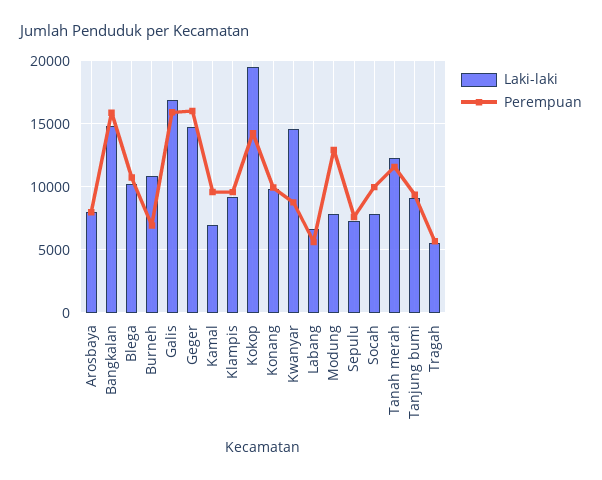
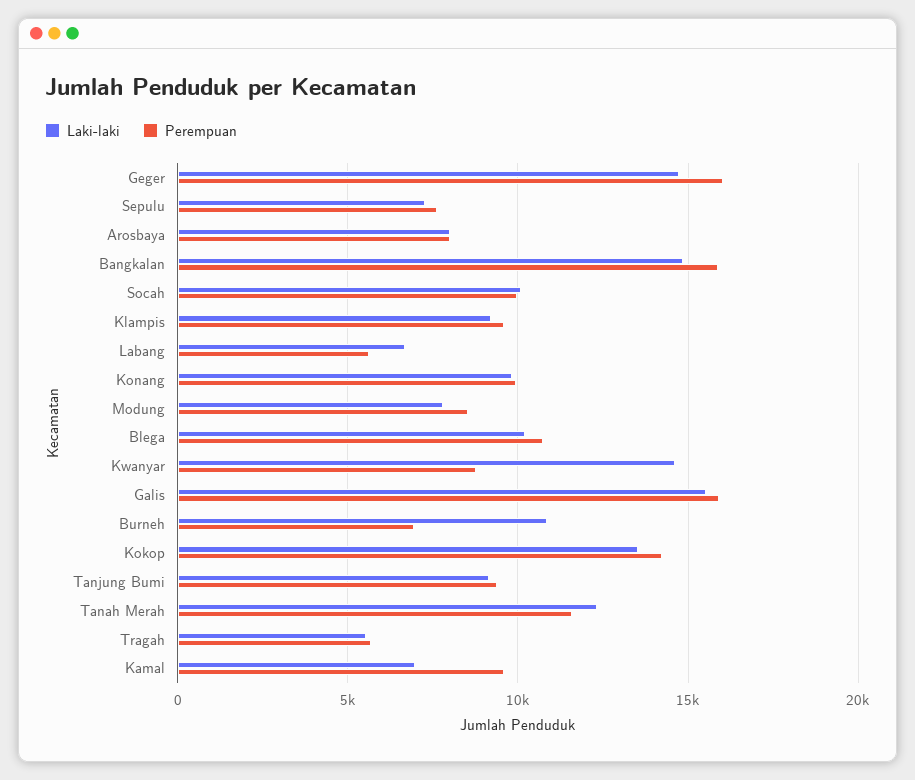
Laki-laki, Galis: 17000 -> 15500
Laki-laki, Kokop: 19500 -> 13500
Perempuan, Modung: 13000 -> 8500
Laki-laki, Socah: 8000 -> 10000

